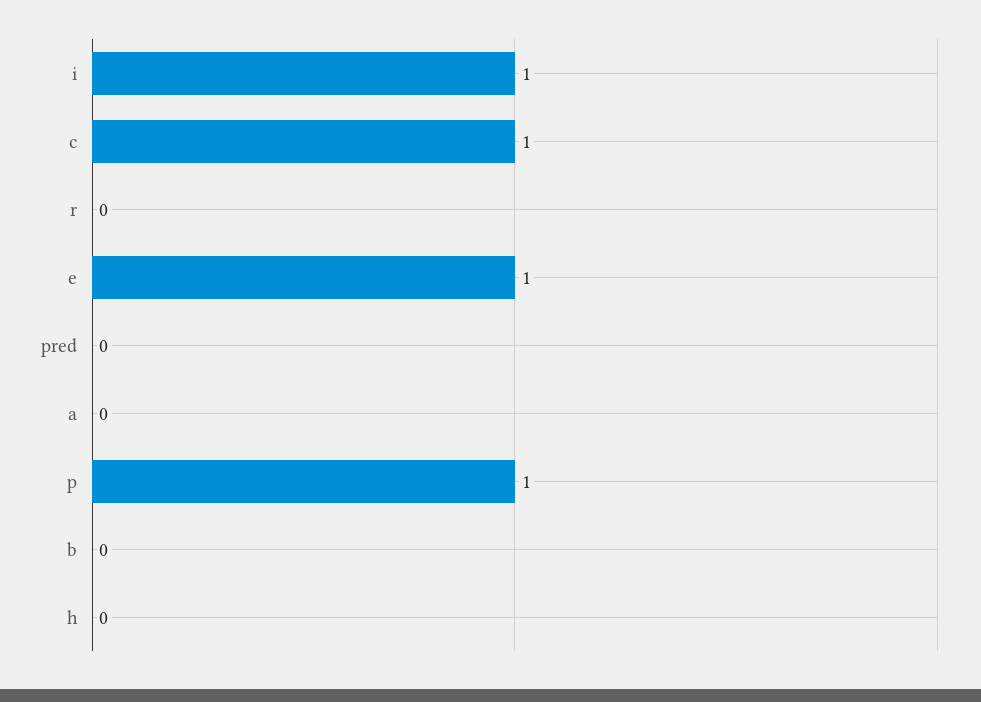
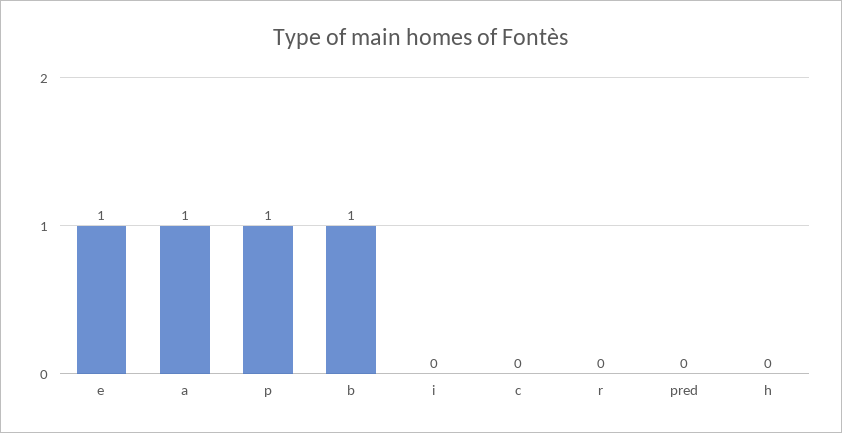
i: 1 -> 0
c: 1 -> 0
a: 0 -> 1
b: 0 -> 1

